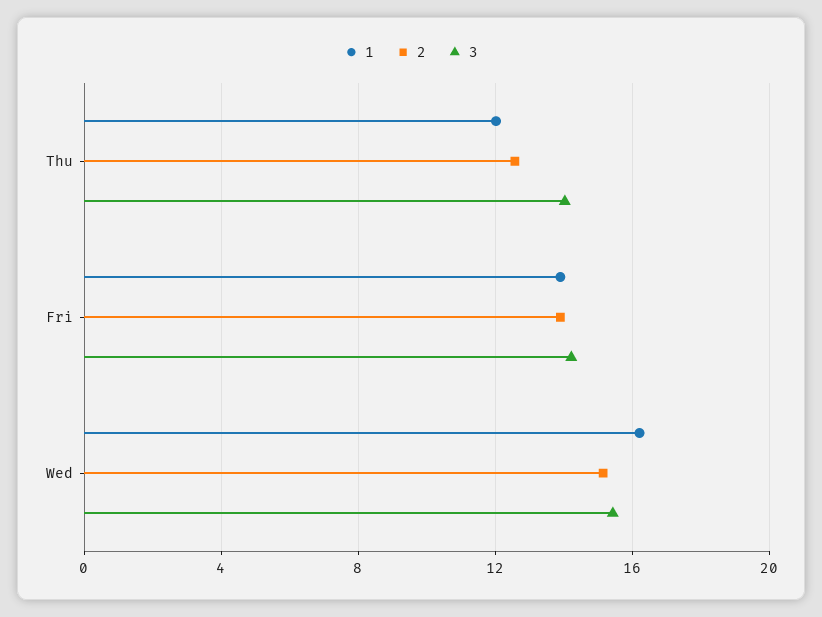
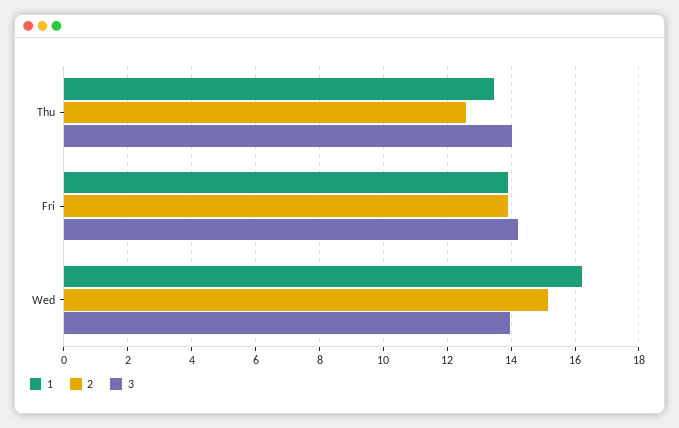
1, Thu: 12 -> 13.4
3, Wed: 15.5 -> 14

